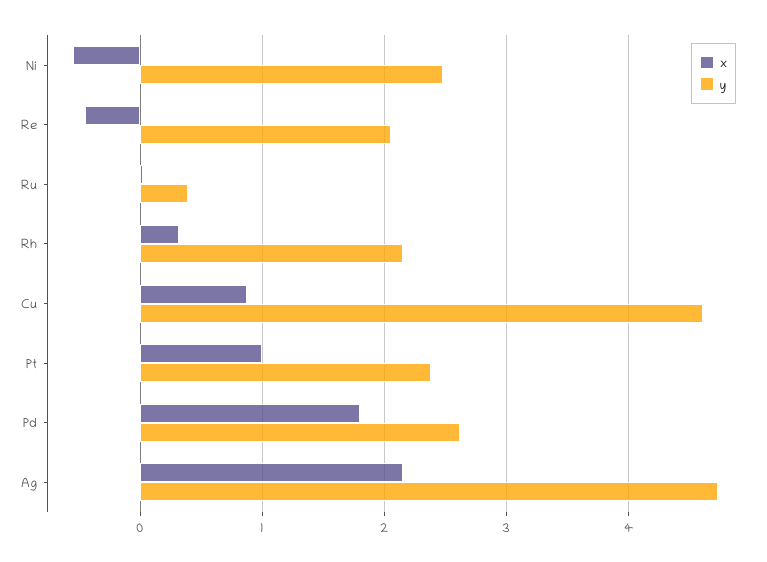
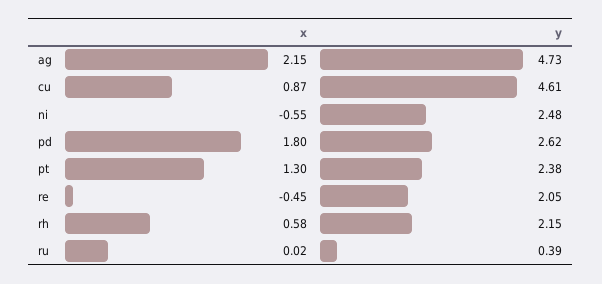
x, Rh: 0.3 -> 0.58
x, Pt: 1 -> 1.3

